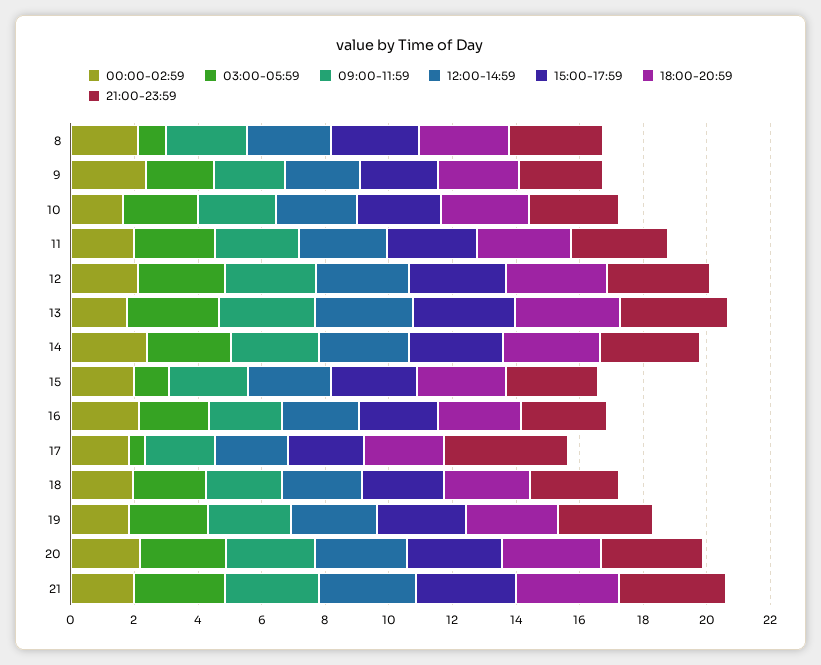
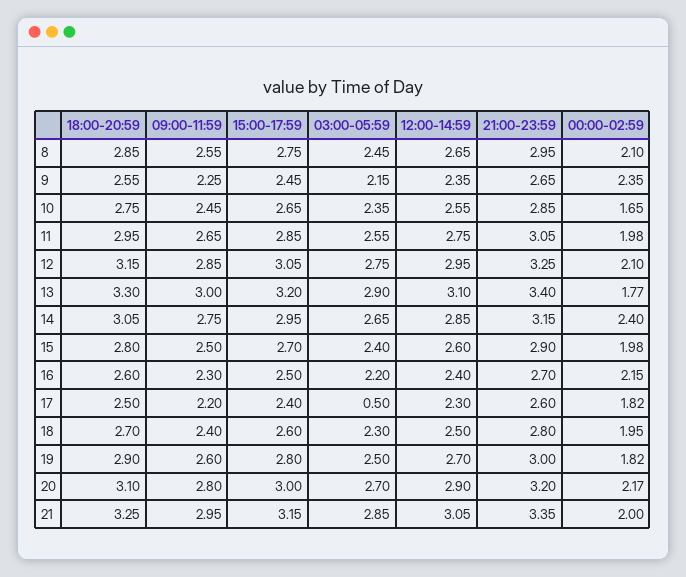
03:00-05:59, 8: 1 -> 2.45
03:00-05:59, 15: 1 -> 2.4
21:00-23:59, 17: 4 -> 2.6

